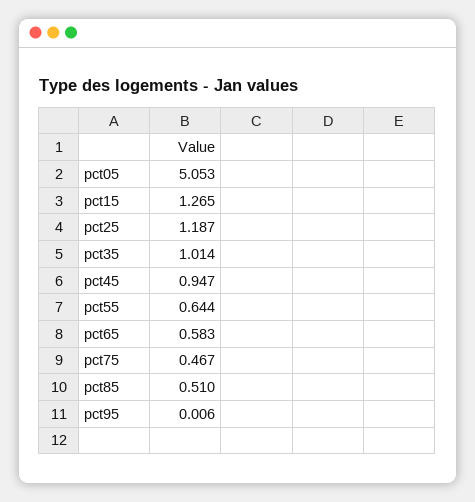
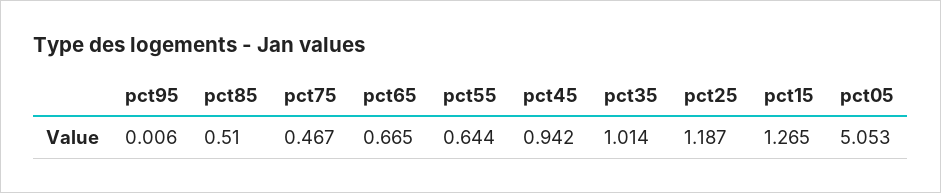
pct45: 0.947 -> 0.942
pct65: 0.583 -> 0.665

